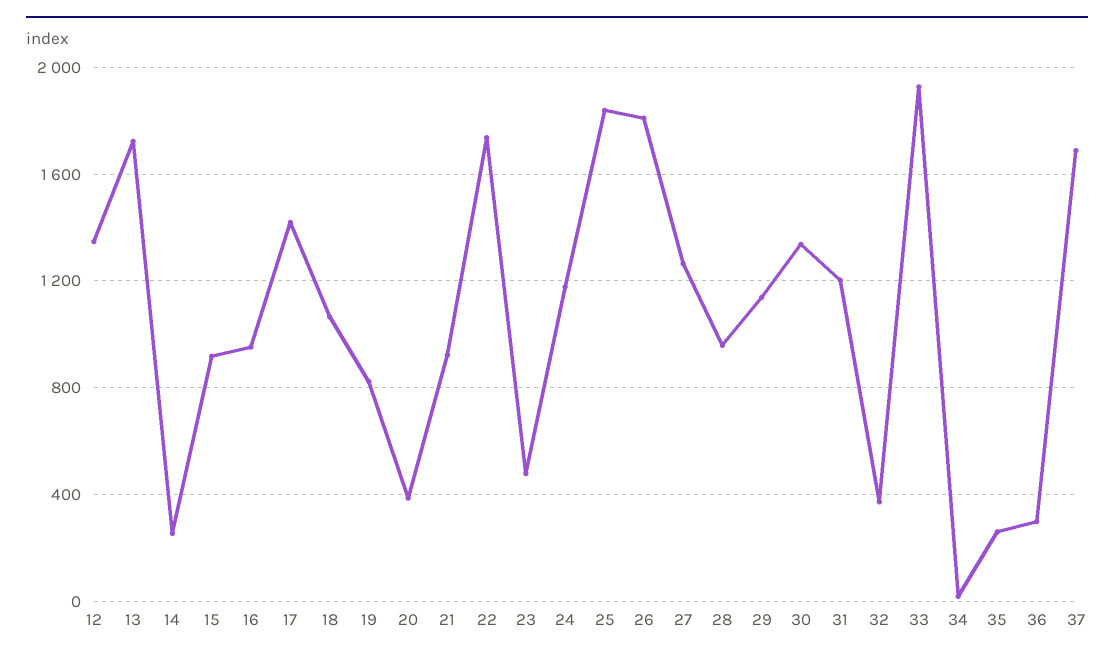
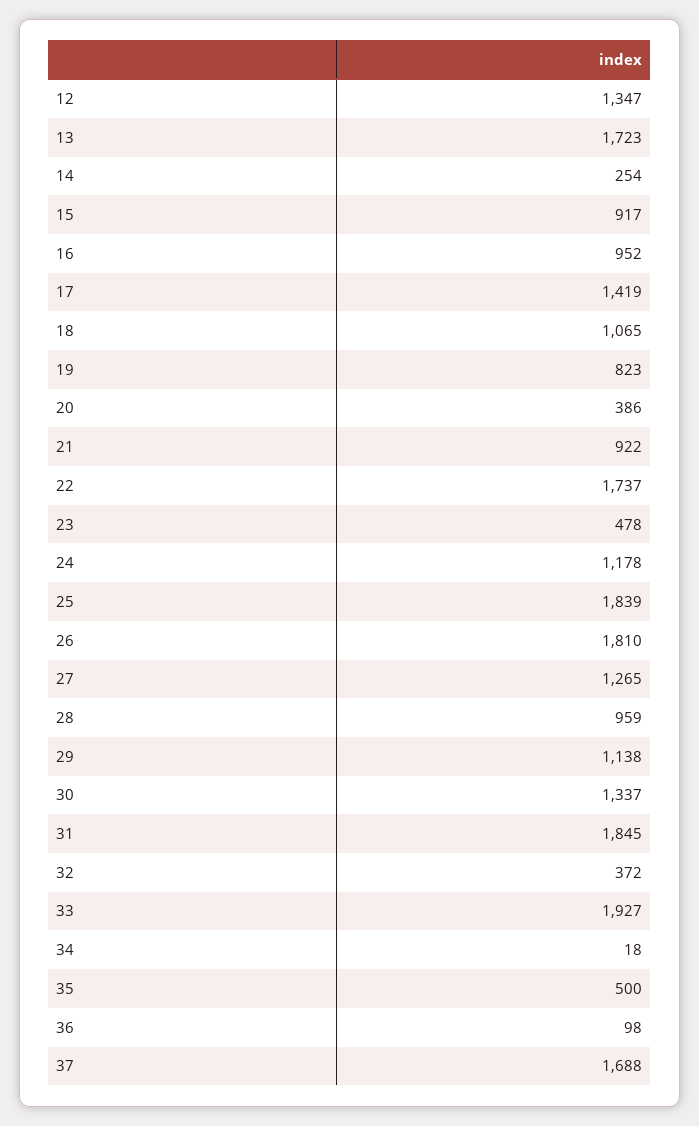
31: 1200 -> 1845
35: 250 -> 500
36: 300 -> 98

